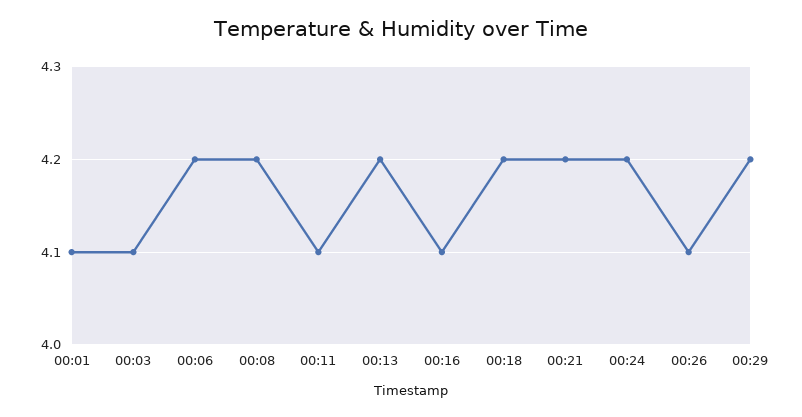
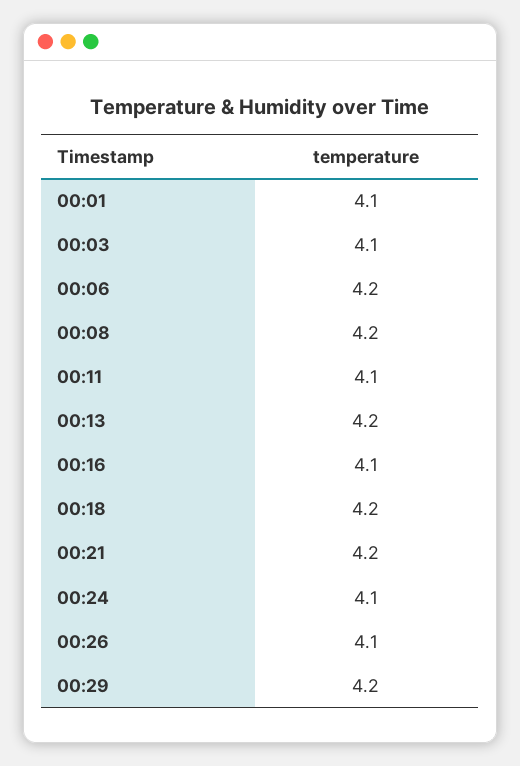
00:24: 4.2 -> 4.1

